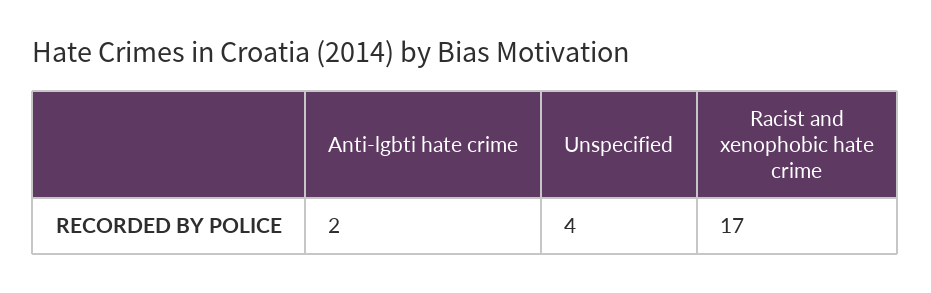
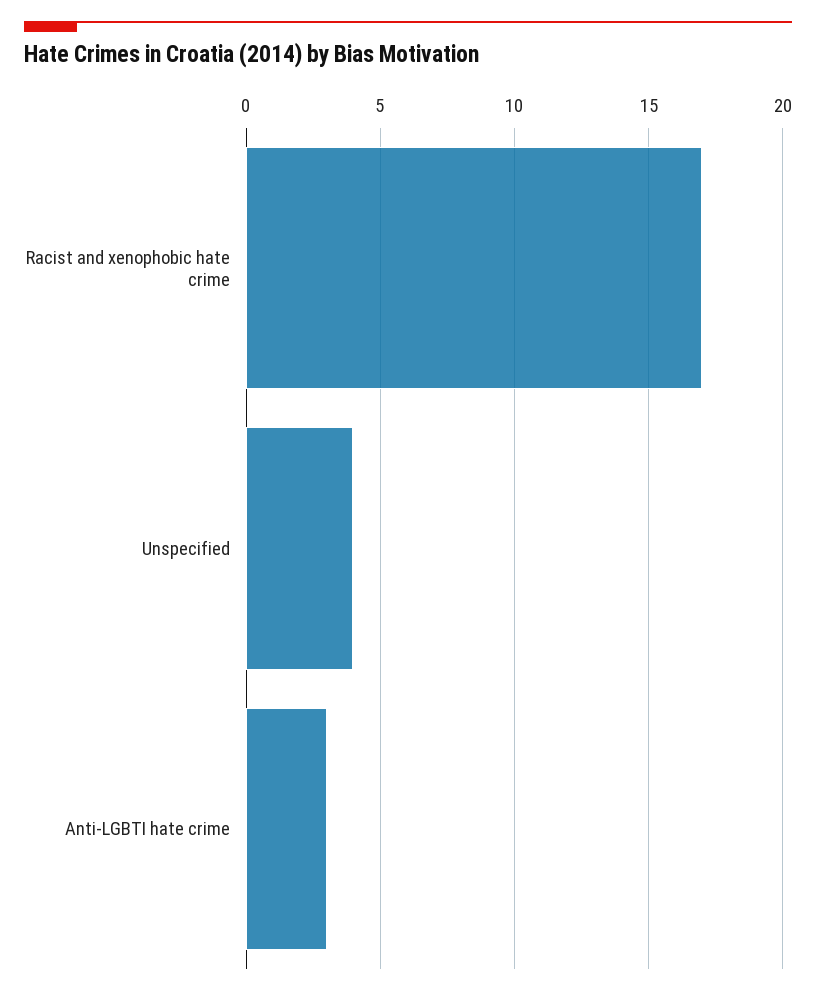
Anti-lgbti hate crime: 2 -> 3

